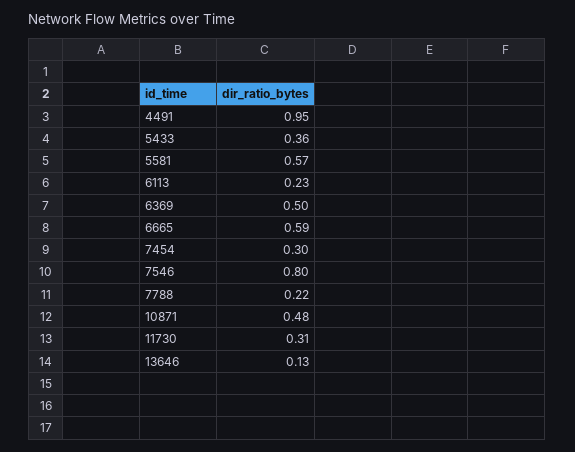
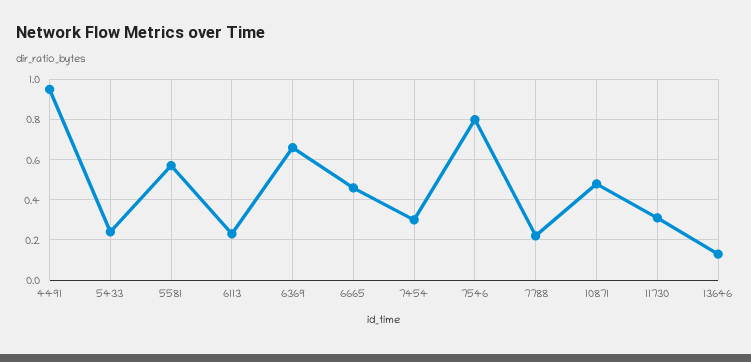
5433: 0.36 -> 0.25
6369: 0.5 -> 0.65
6665: 0.59 -> 0.45

